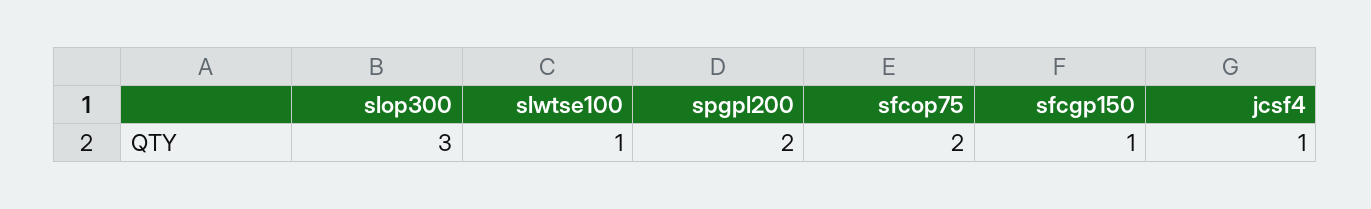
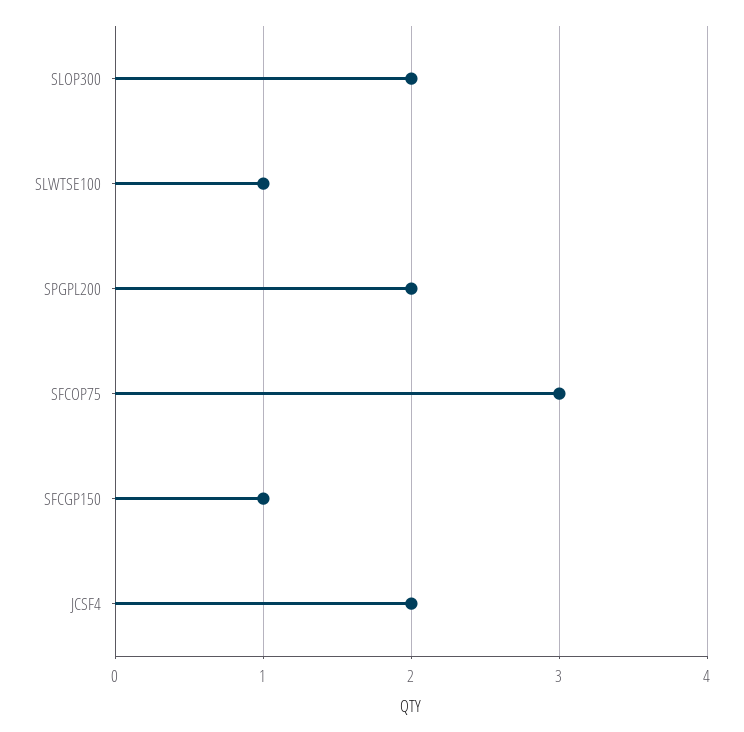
slop300: 3 -> 2
sfcop75: 2 -> 3
jcsf4: 1 -> 2

